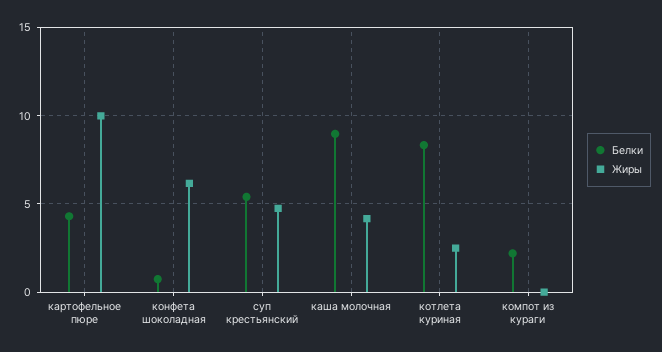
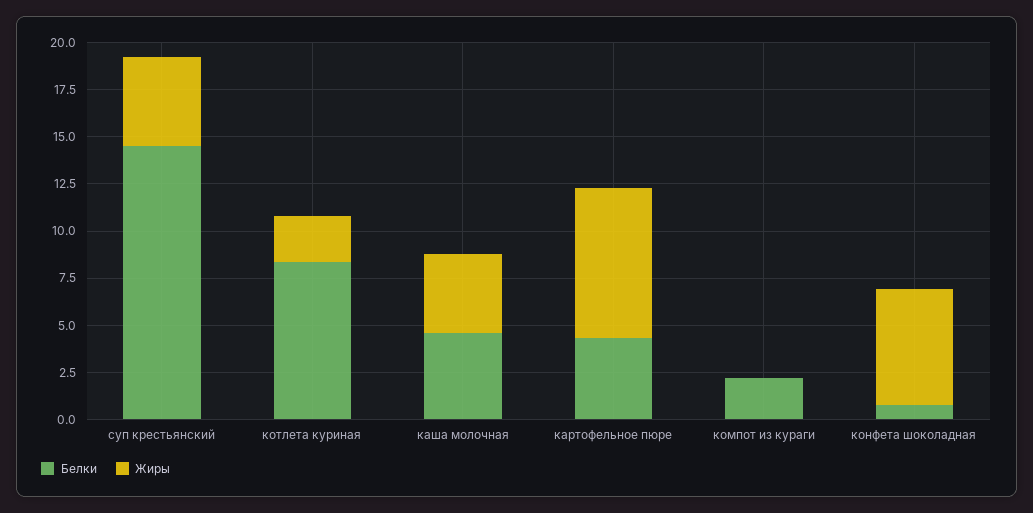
Жиры, картофельное пюре: 10 -> 8
Белки, суп крестьянский: 5.5 -> 14.5
Белки, каша молочная: 9 -> 4.5

